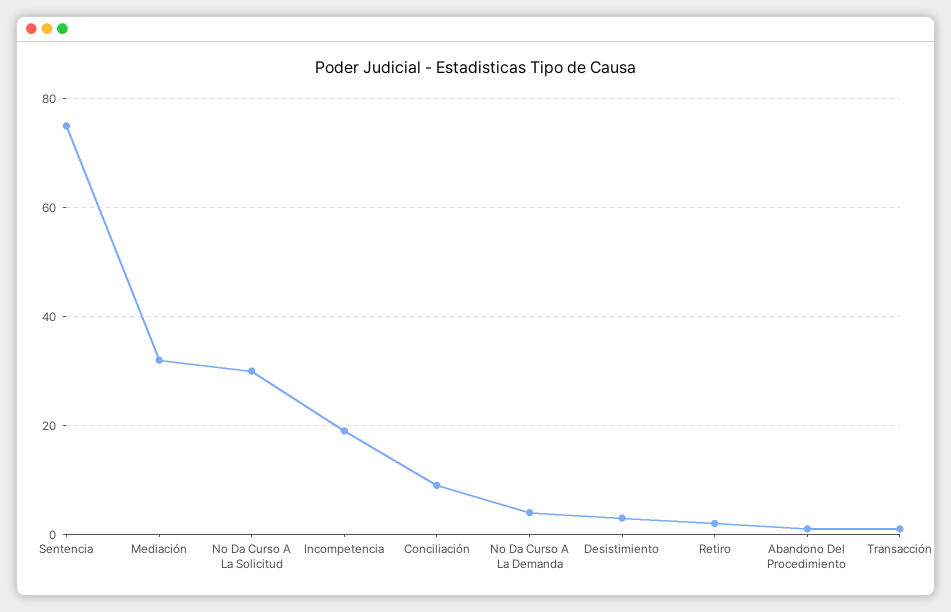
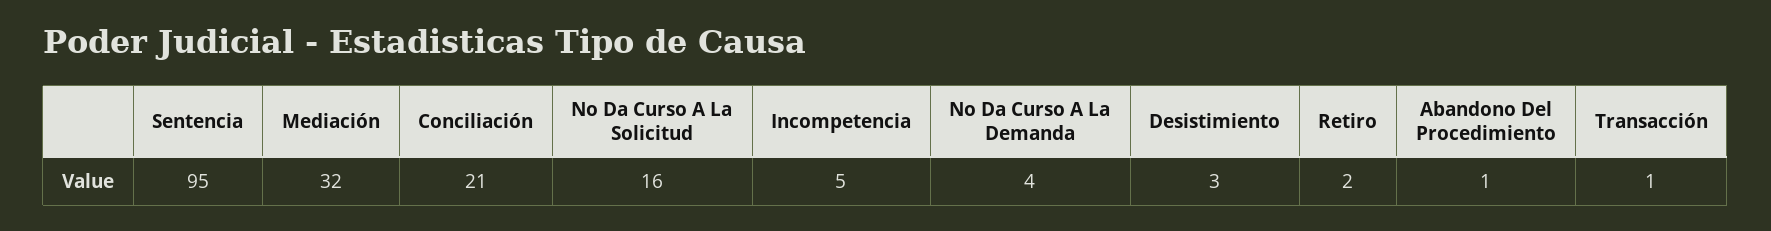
Sentencia: 75 -> 95
No Da Curso A La Solicitud: 30 -> 16
Incompetencia: 20 -> 5
Conciliación: 10 -> 21

